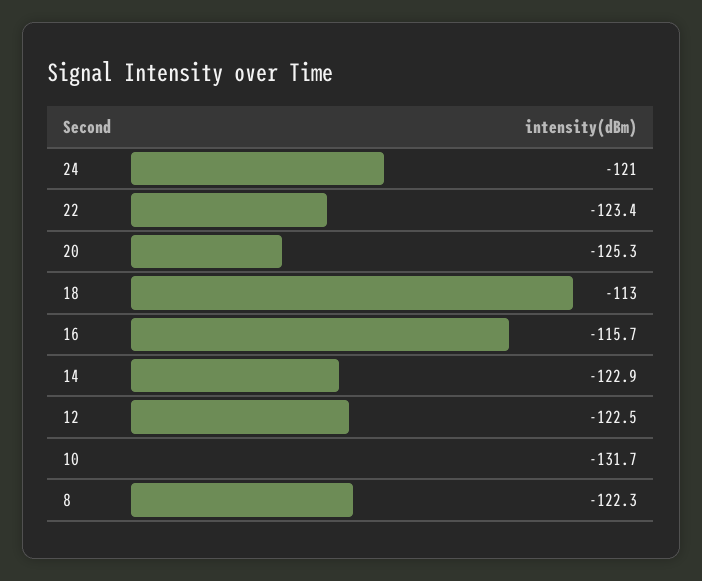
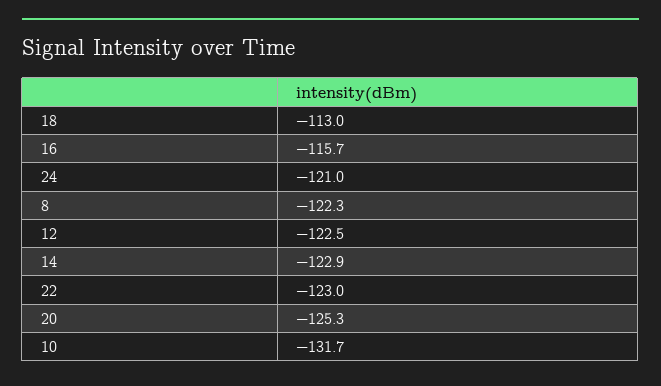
22: -123.4 -> -123

